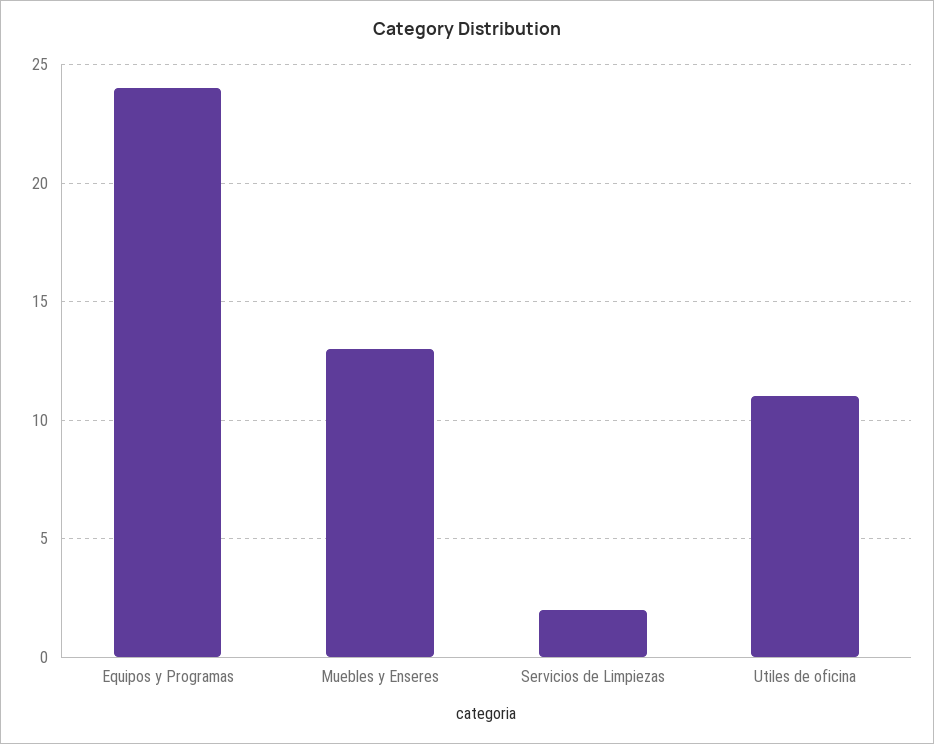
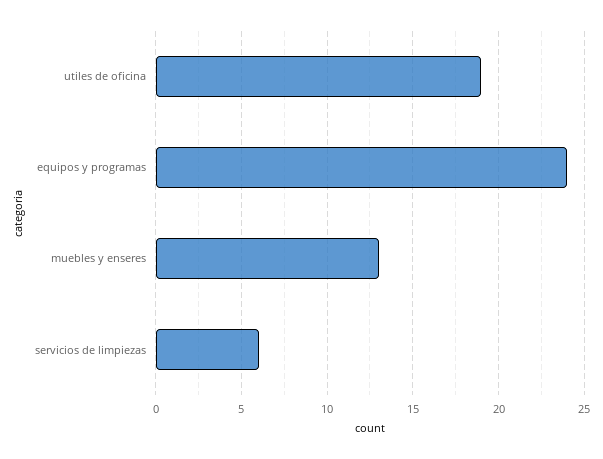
Servicios de Limpiezas: 2 -> 6
Utiles de oficina: 11 -> 19

